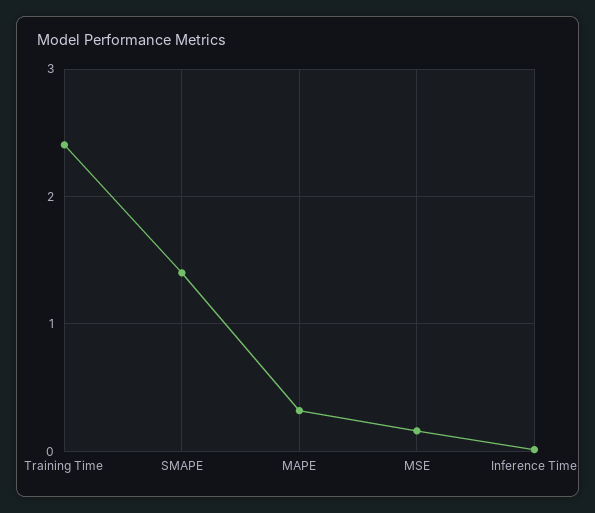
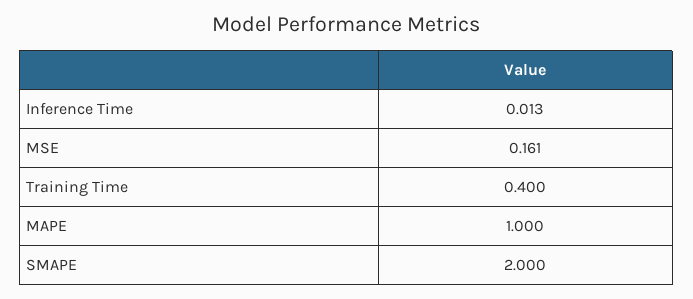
Training Time: 2.4 -> 0.4
SMAPE: 1.4 -> 2
MAPE: 0.3 -> 1

